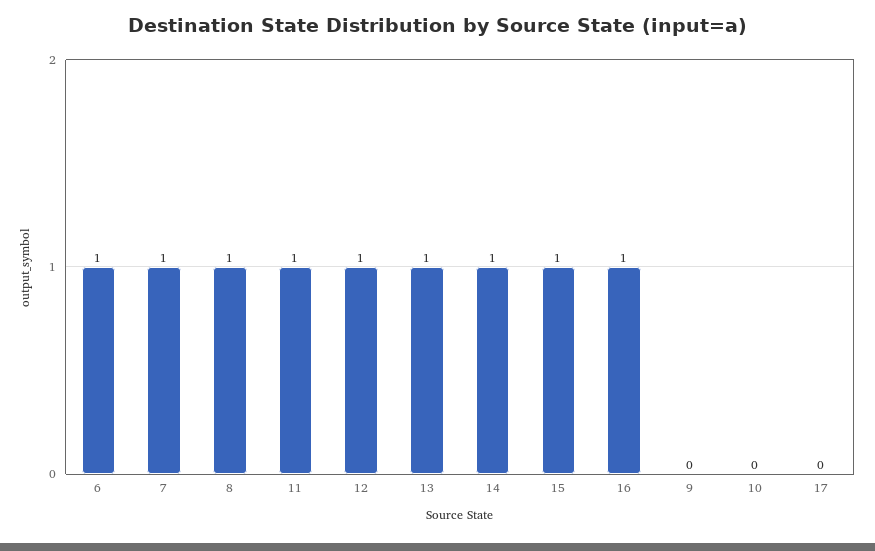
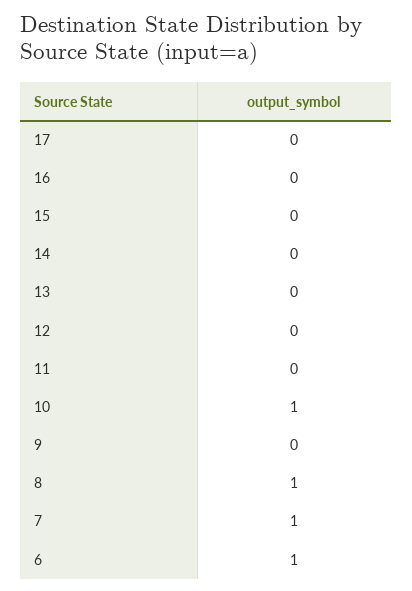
11: 1 -> 0
12: 1 -> 0
13: 1 -> 0
14: 1 -> 0
15: 1 -> 0
16: 1 -> 0
10: 0 -> 1

